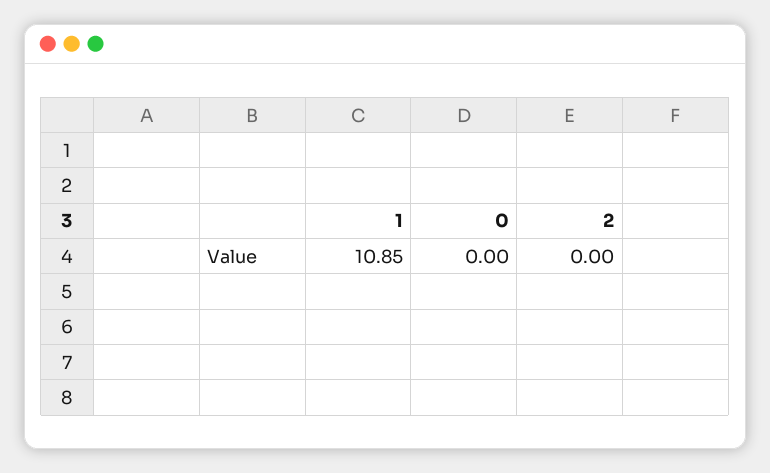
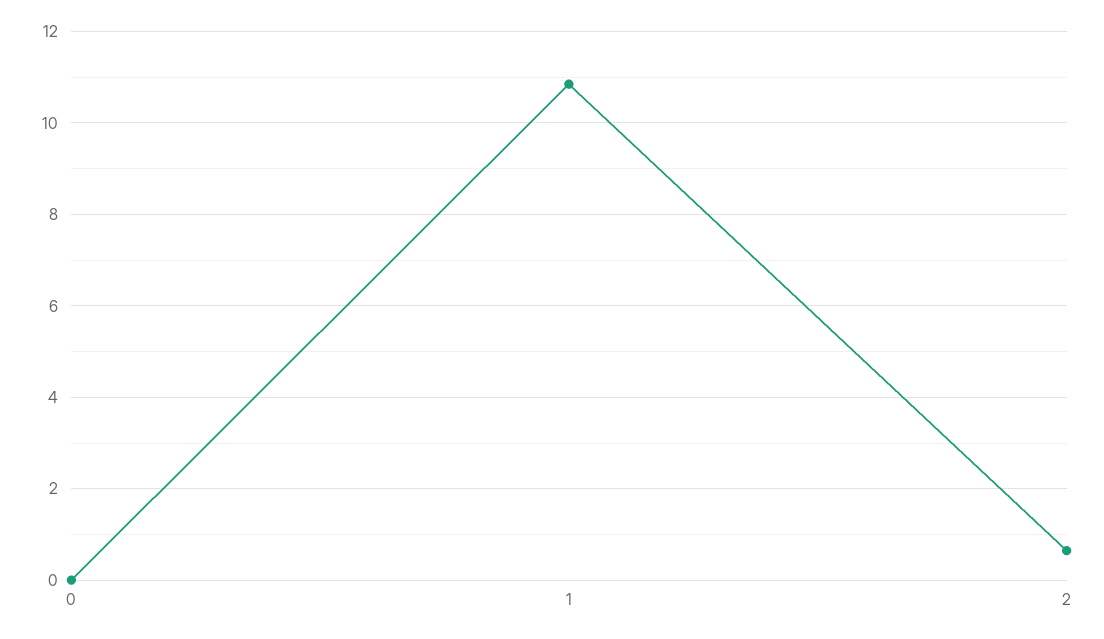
2: 0 -> 0.6

